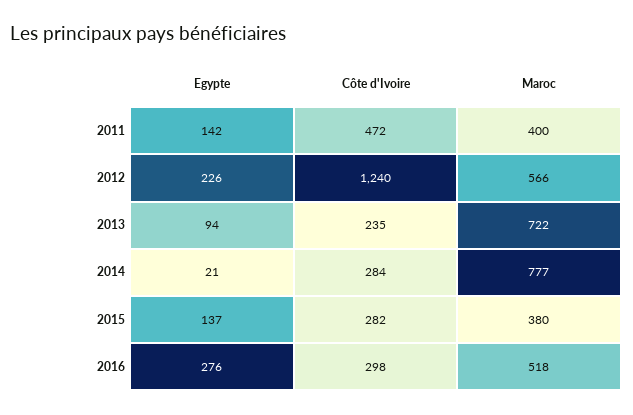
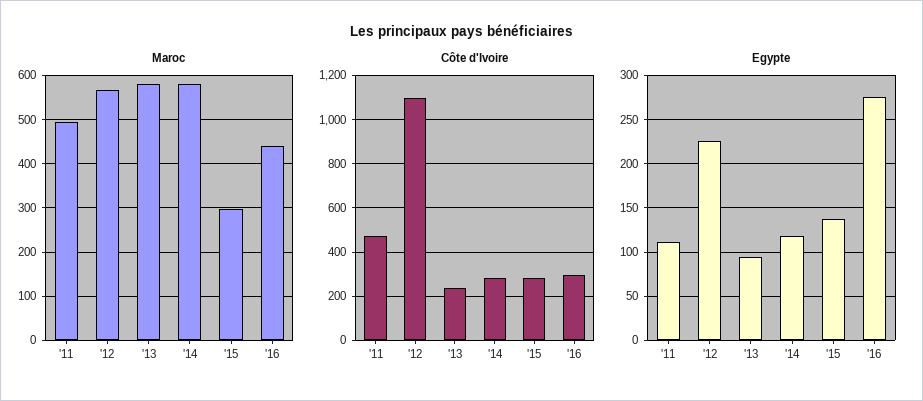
Egypte, 2011: 142 -> 110
Maroc, 2011: 400 -> 500
Côte d'Ivoire, 2012: 1240 -> 1100
Maroc, 2013: 722 -> 580
Egypte, 2014: 21 -> 120
Maroc, 2014: 777 -> 580
Maroc, 2015: 380 -> 300
Maroc, 2016: 518 -> 440

